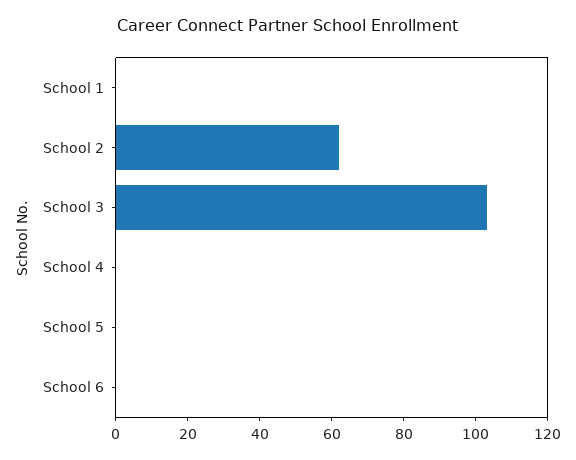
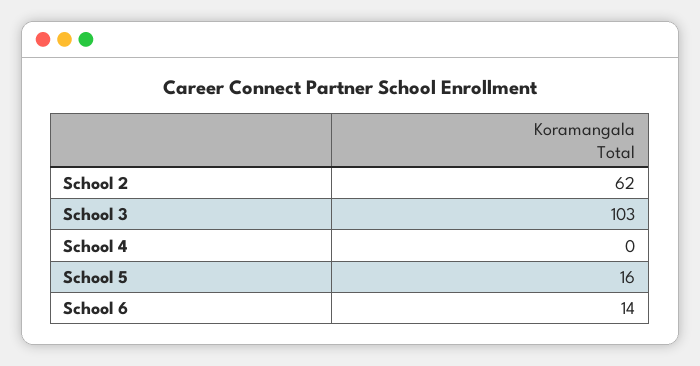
School 1: 0 -> none
School 5: 0 -> 16
School 6: 0 -> 14

